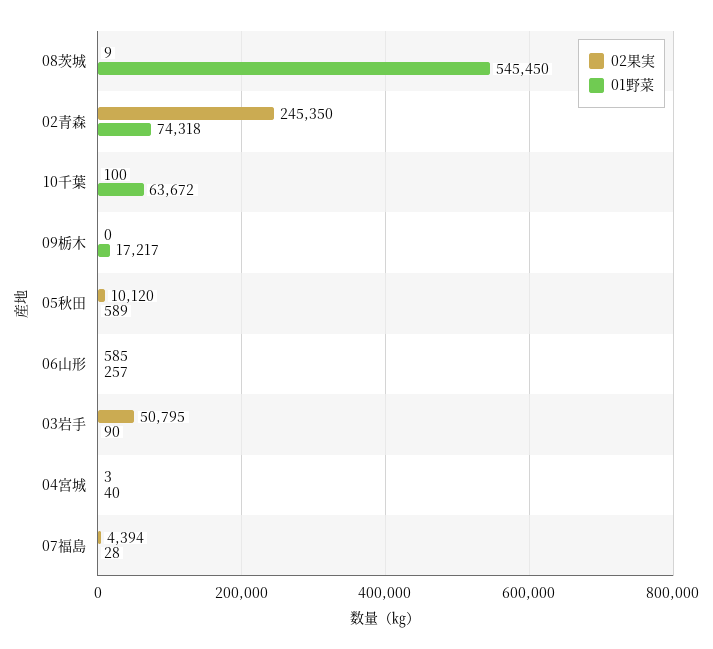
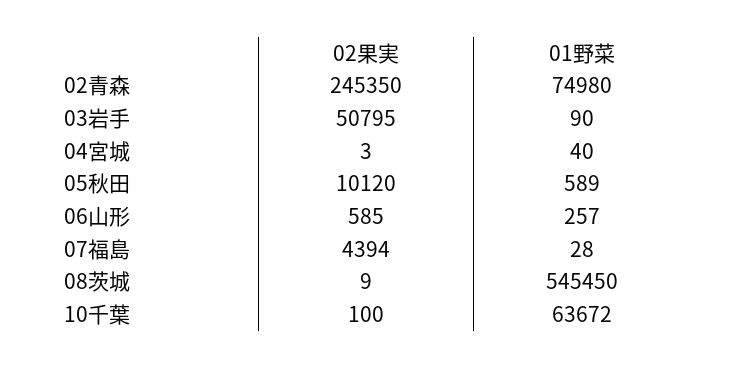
01野菜, 02青森: 74318 -> 74980
02果実, 09栃木: 0 -> none
01野菜, 09栃木: 17217 -> none

